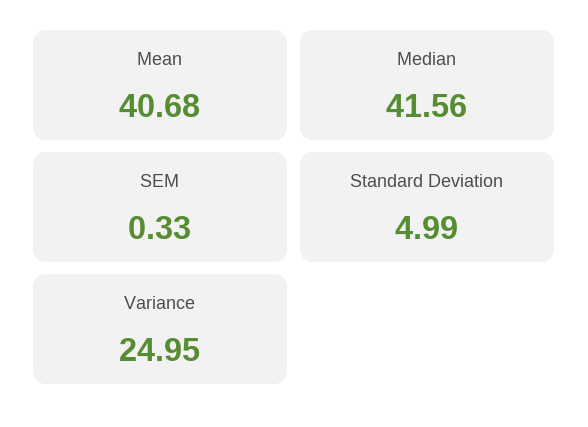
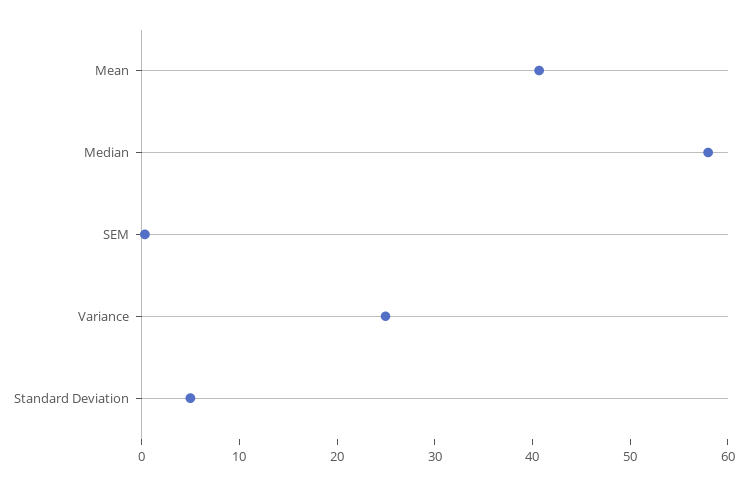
Median: 41.56 -> 58

